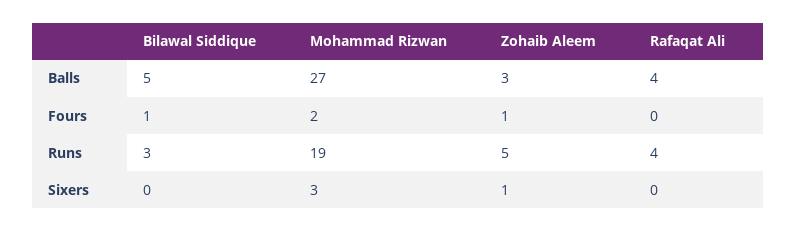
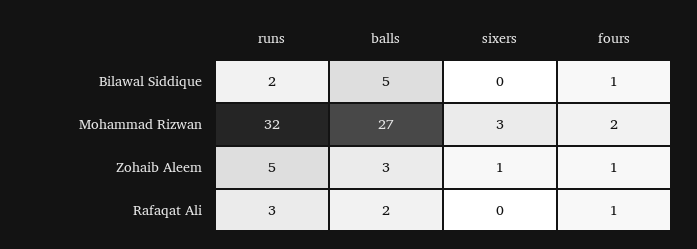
Rafaqat Ali, Balls: 4 -> 2
Rafaqat Ali, Fours: 0 -> 1
Bilawal Siddique, Runs: 3 -> 2
Mohammad Rizwan, Runs: 19 -> 32
Rafaqat Ali, Runs: 4 -> 3

